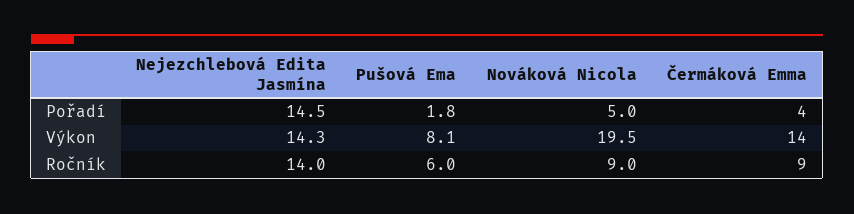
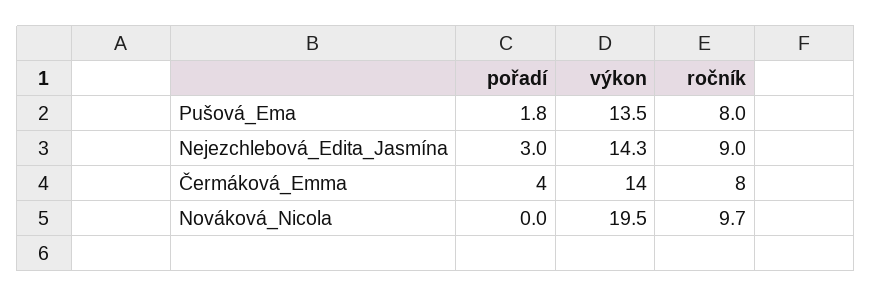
Nejezchlebová Edita Jasmína, Pořadí: 14.5 -> 3
Nováková Nicola, Pořadí: 5 -> 0
Pušová Ema, Výkon: 8.1 -> 13.5
Nejezchlebová Edita Jasmína, Ročník: 14 -> 9
Pušová Ema, Ročník: 6 -> 8
Nováková Nicola, Ročník: 9 -> 9.7
Čermáková Emma, Ročník: 9 -> 8

